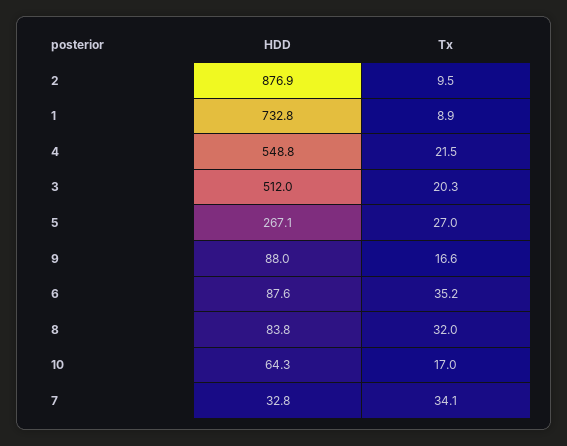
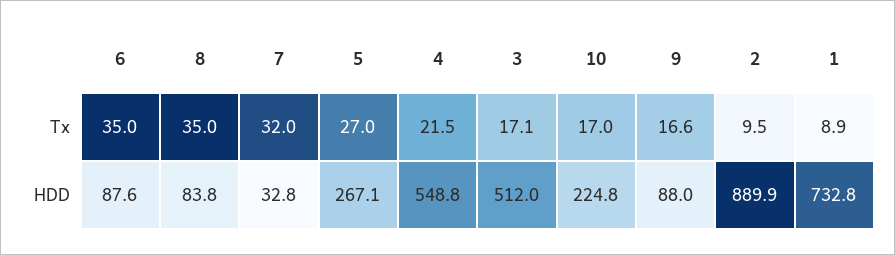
HDD, 2: 876.9 -> 889.9
Tx, 3: 20.3 -> 17.1
Tx, 6: 35.2 -> 35
Tx, 8: 32 -> 35
HDD, 10: 64.3 -> 224.8
Tx, 7: 34.1 -> 32

